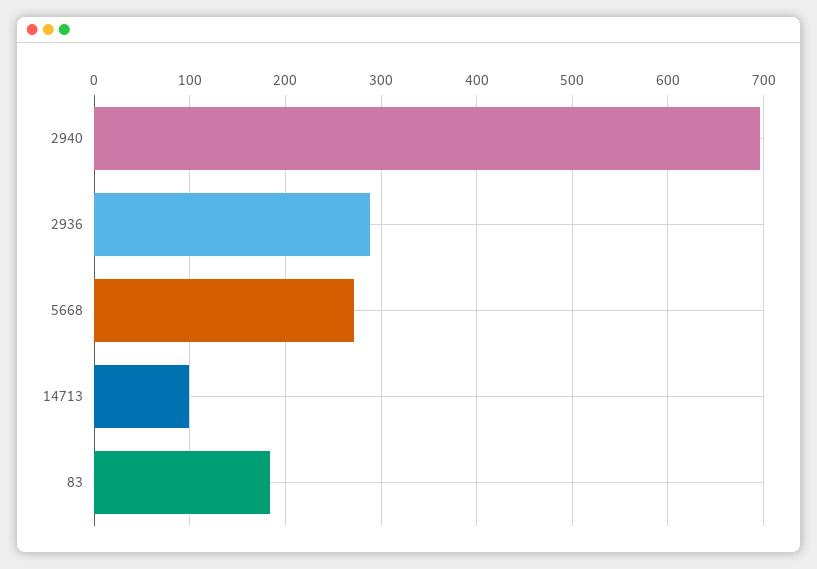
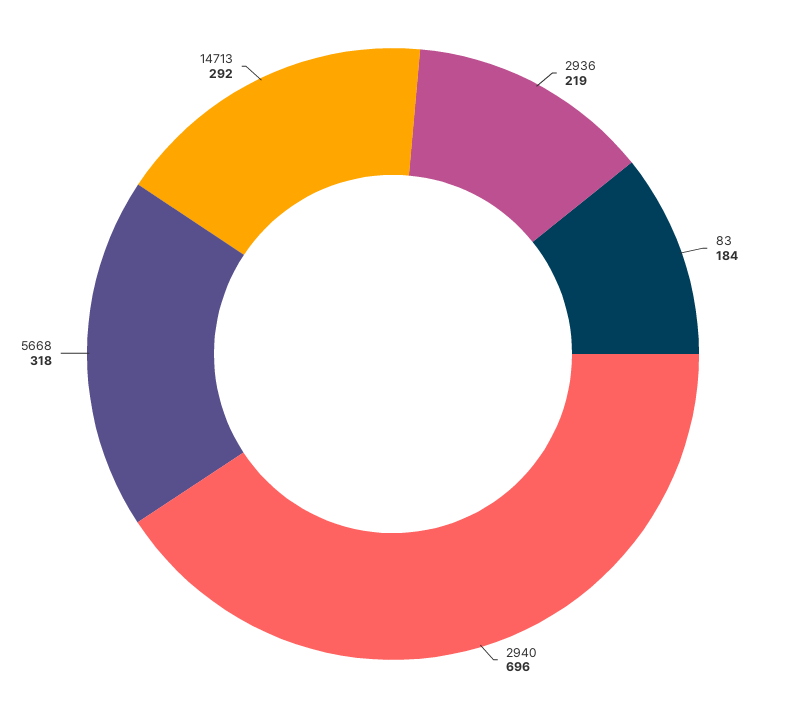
2936: 290 -> 219
5668: 270 -> 318
14713: 100 -> 292

